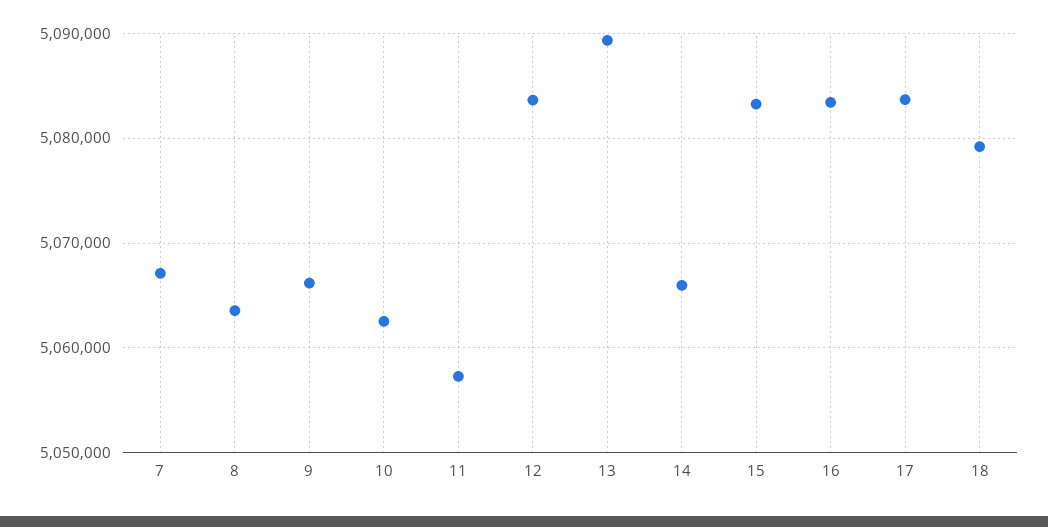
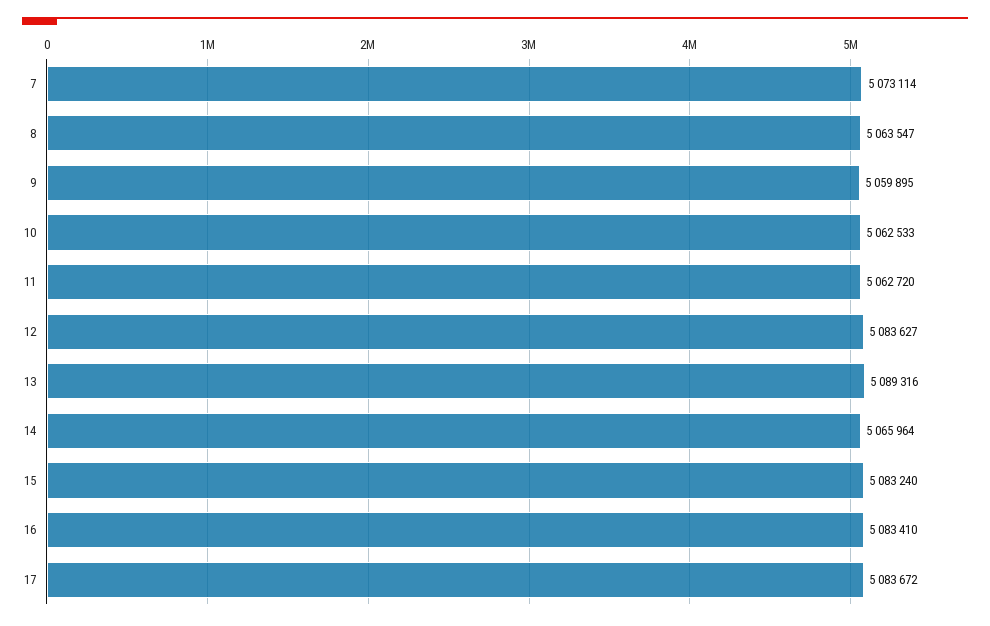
7: 5067000 -> 5073114
9: 5066000 -> 5059895
11: 5057000 -> 5062720
18: 5079000 -> none

